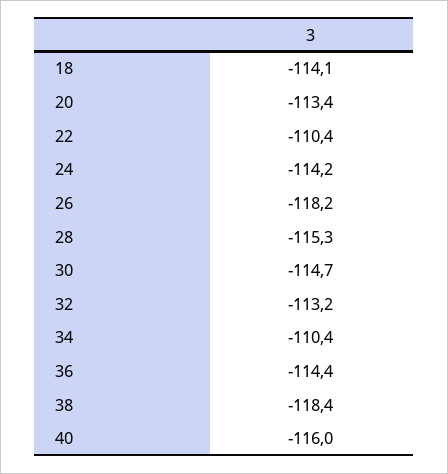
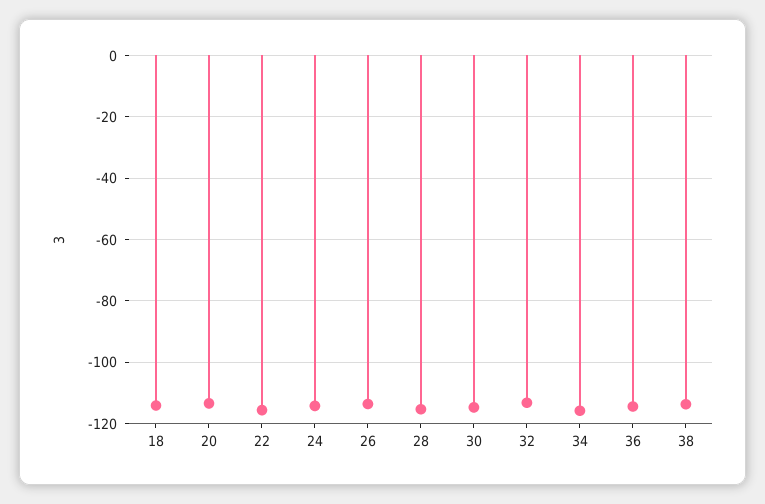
22: -110.4 -> -116
26: -118.2 -> -114
34: -110.4 -> -116
38: -118.4 -> -114
40: -116 -> none

